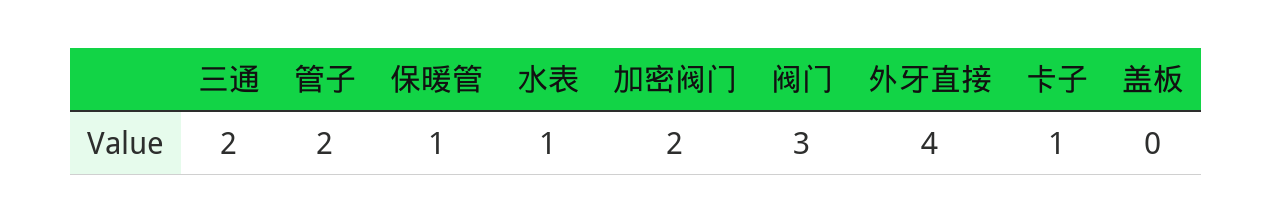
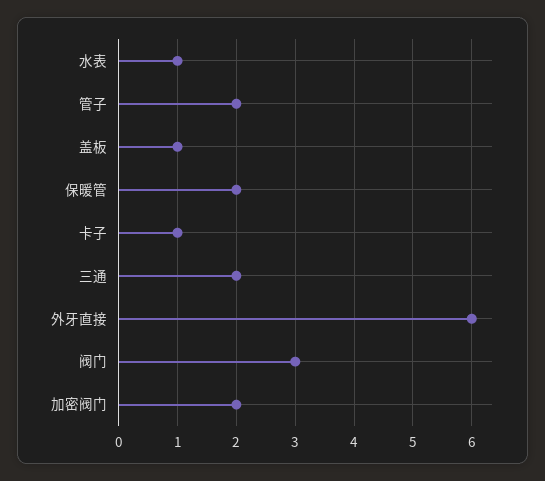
保暖管: 1 -> 2
外牙直接: 4 -> 6
盖板: 0 -> 1

